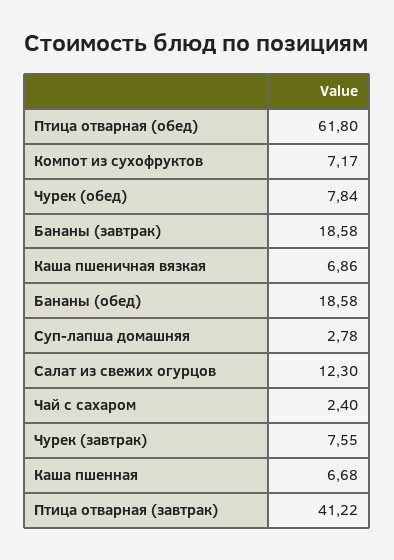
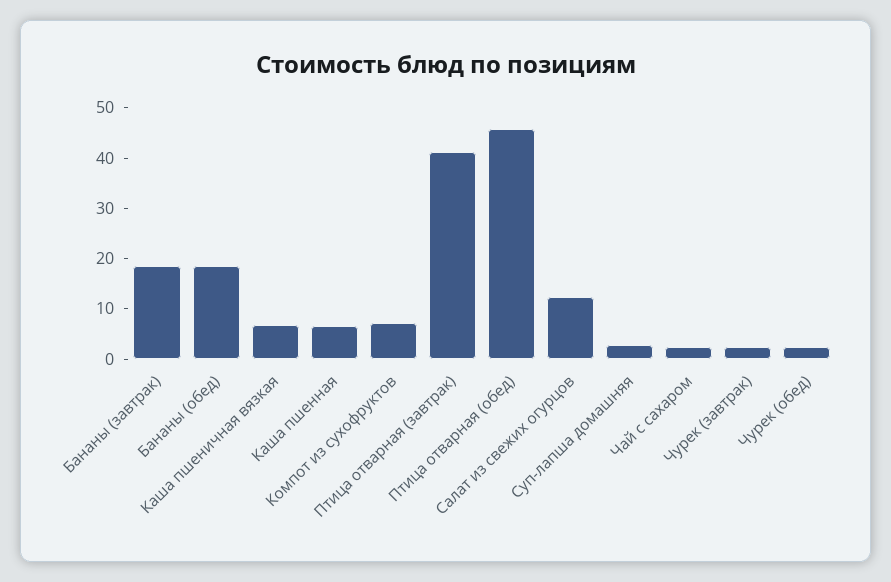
Птица отварная (обед): 61.8 -> 46
Чурек (обед): 7.84 -> 2
Чурек (завтрак): 7.55 -> 2

